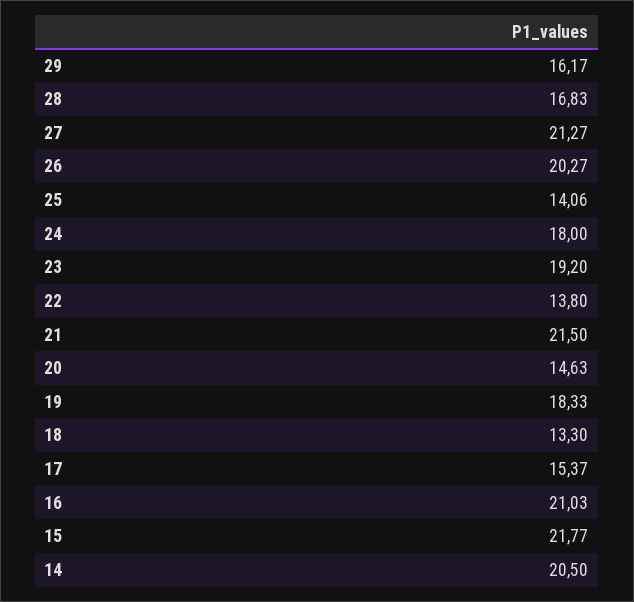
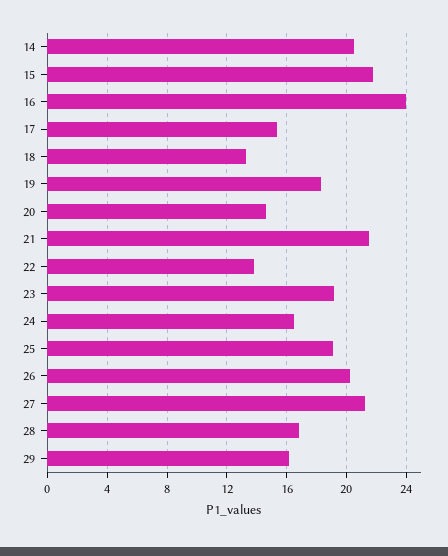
25: 14.06 -> 19
24: 18 -> 16.5
16: 21.03 -> 24

